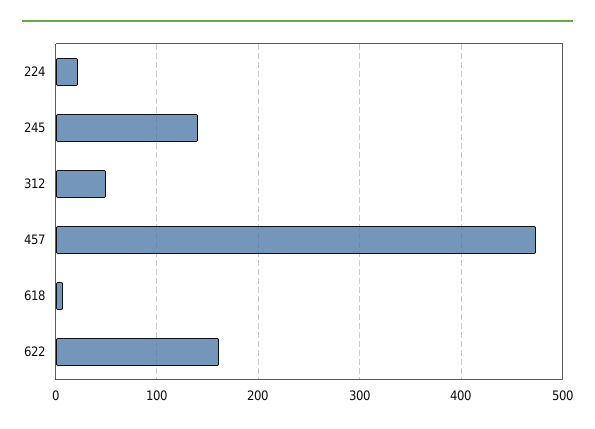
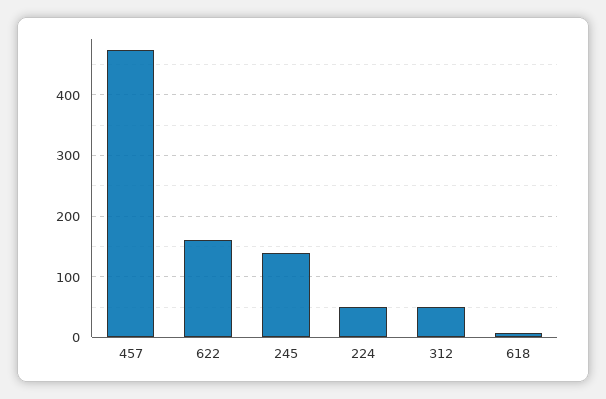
224: 20 -> 50

